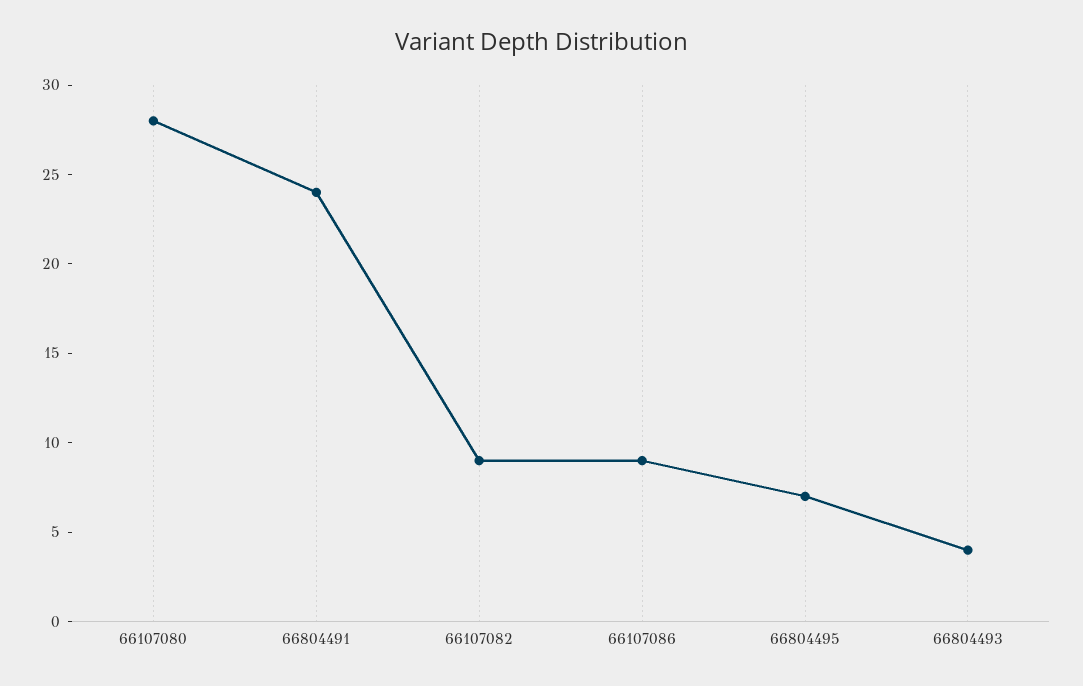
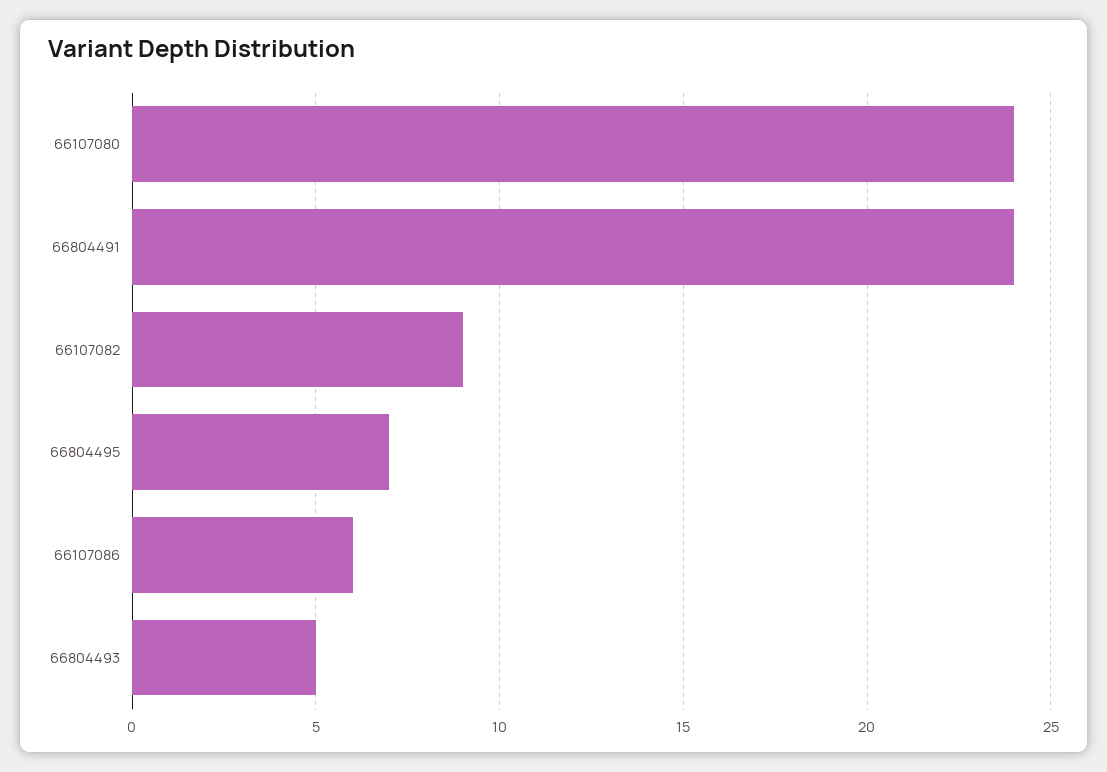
66107080: 28 -> 24
66107086: 9 -> 6
66804493: 4 -> 5

